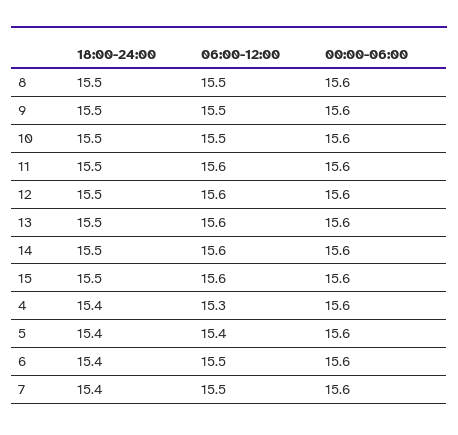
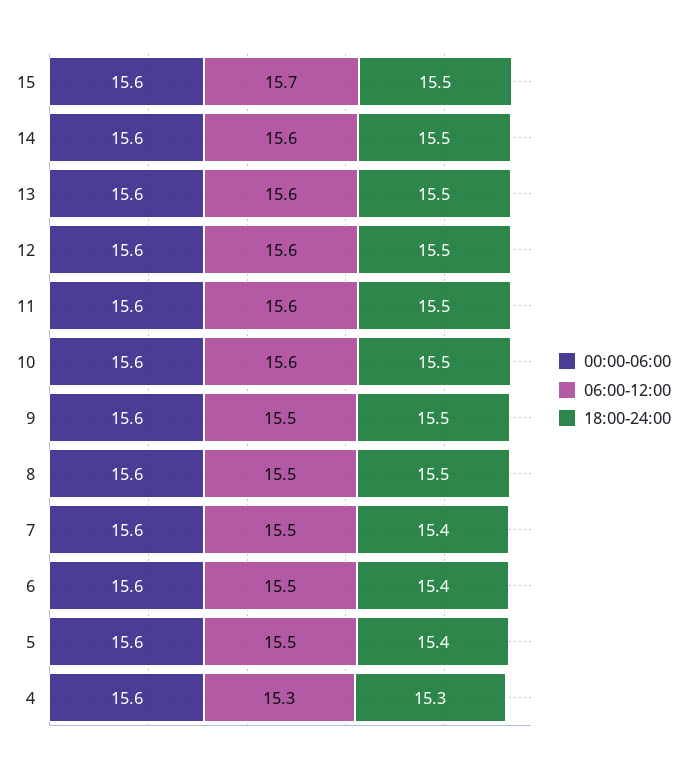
06:00-12:00, 10: 15.5 -> 15.6
06:00-12:00, 15: 15.6 -> 15.7
18:00-24:00, 4: 15.4 -> 15.3
06:00-12:00, 5: 15.4 -> 15.5

